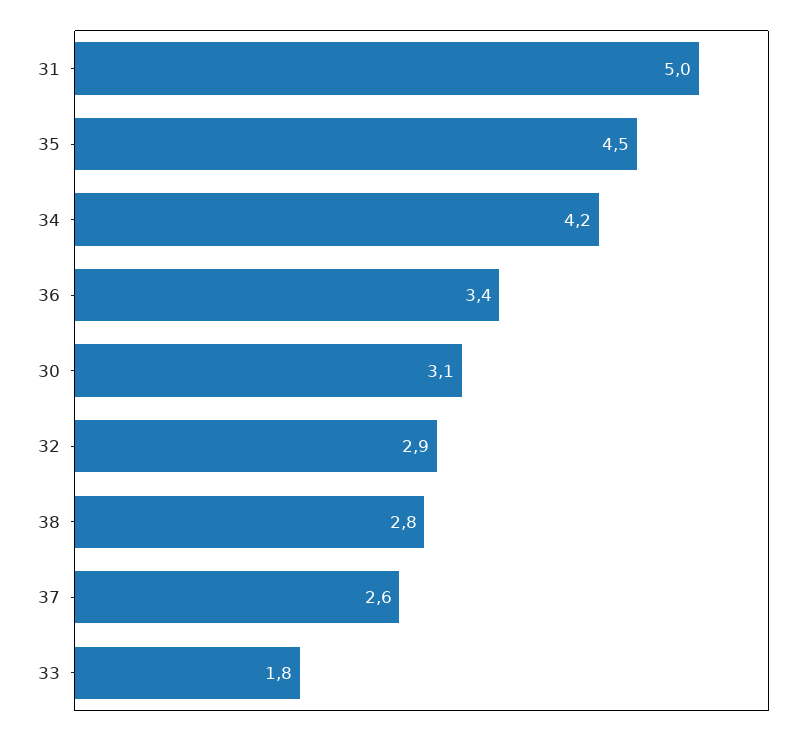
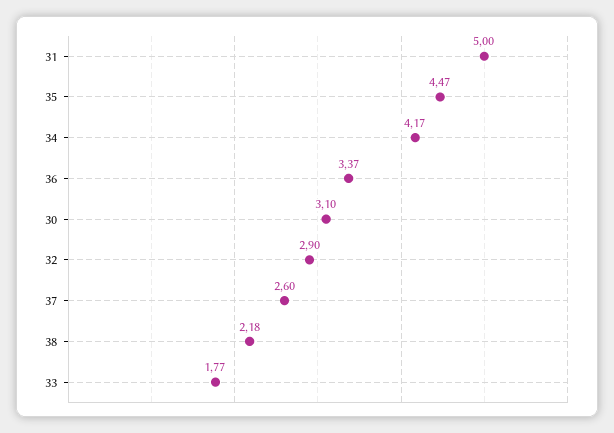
38: 2.8 -> 2.18

